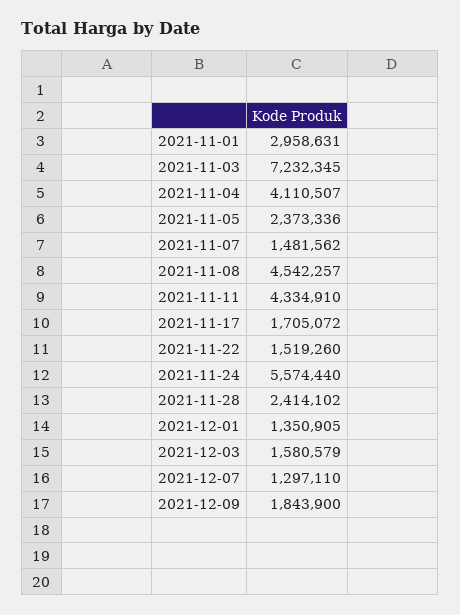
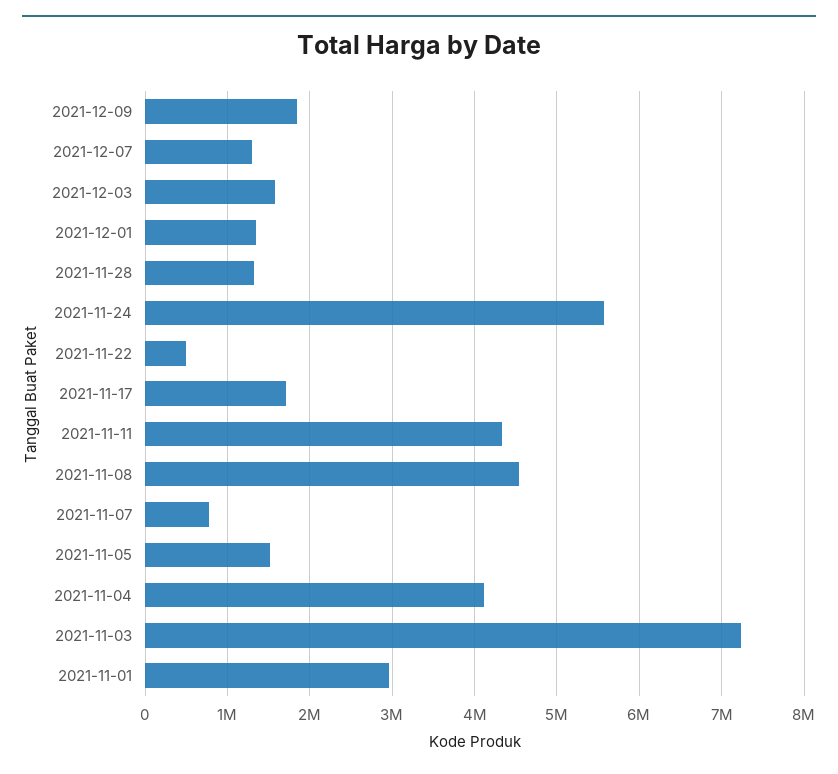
2021-11-05: 2373336 -> 1500000
2021-11-07: 1481562 -> 800000
2021-11-22: 1519260 -> 500000
2021-11-28: 2414102 -> 1300000

